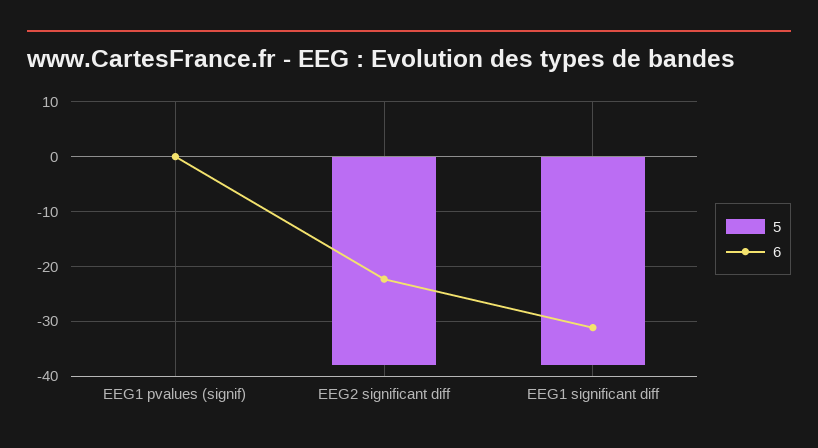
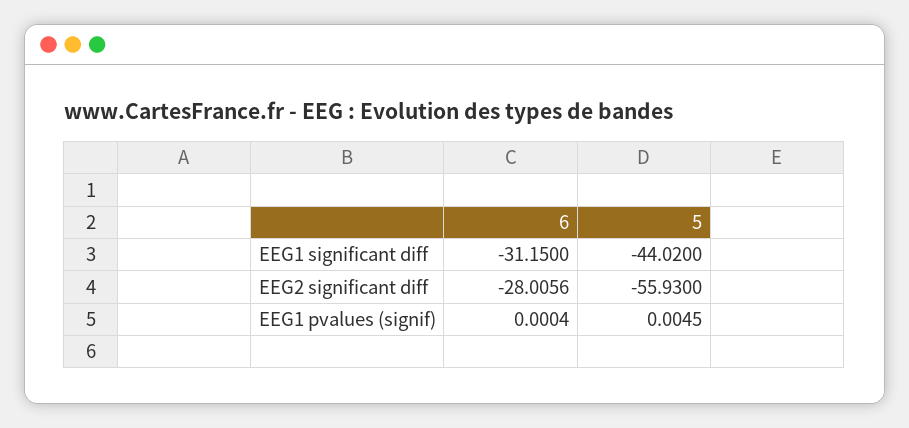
5, EEG2 significant diff: -38 -> -55.93
6, EEG2 significant diff: -22 -> -28.0056
5, EEG1 significant diff: -38 -> -44.02

